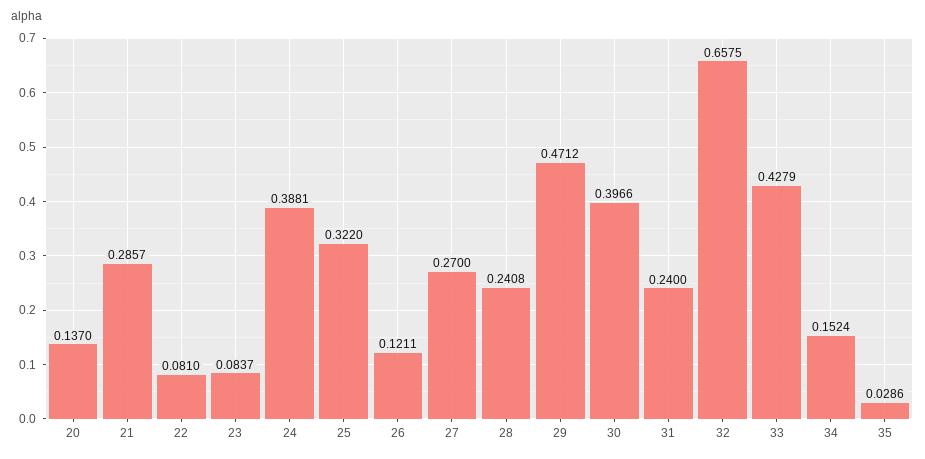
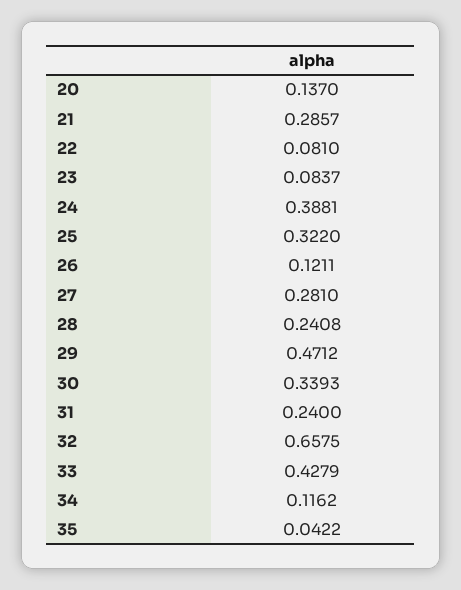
27: 0.27 -> 0.281
30: 0.3966 -> 0.3393
34: 0.1524 -> 0.1162
35: 0.0286 -> 0.0422

